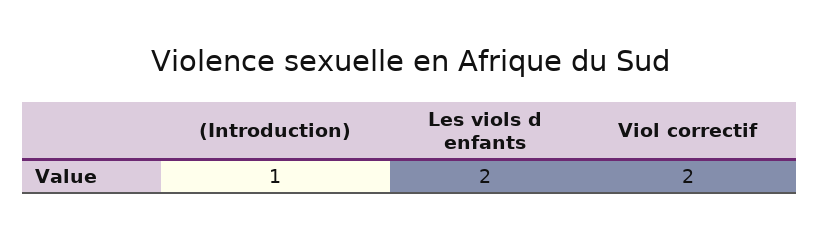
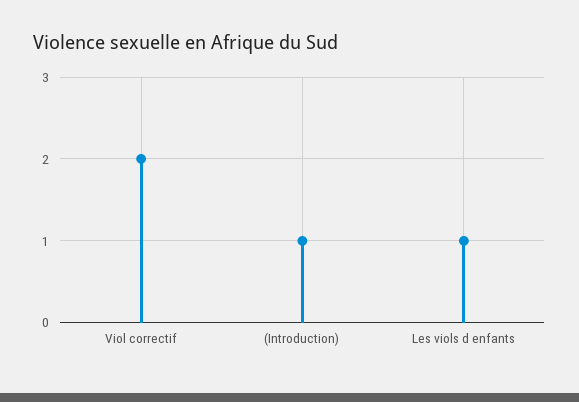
Les viols d enfants: 2 -> 1

